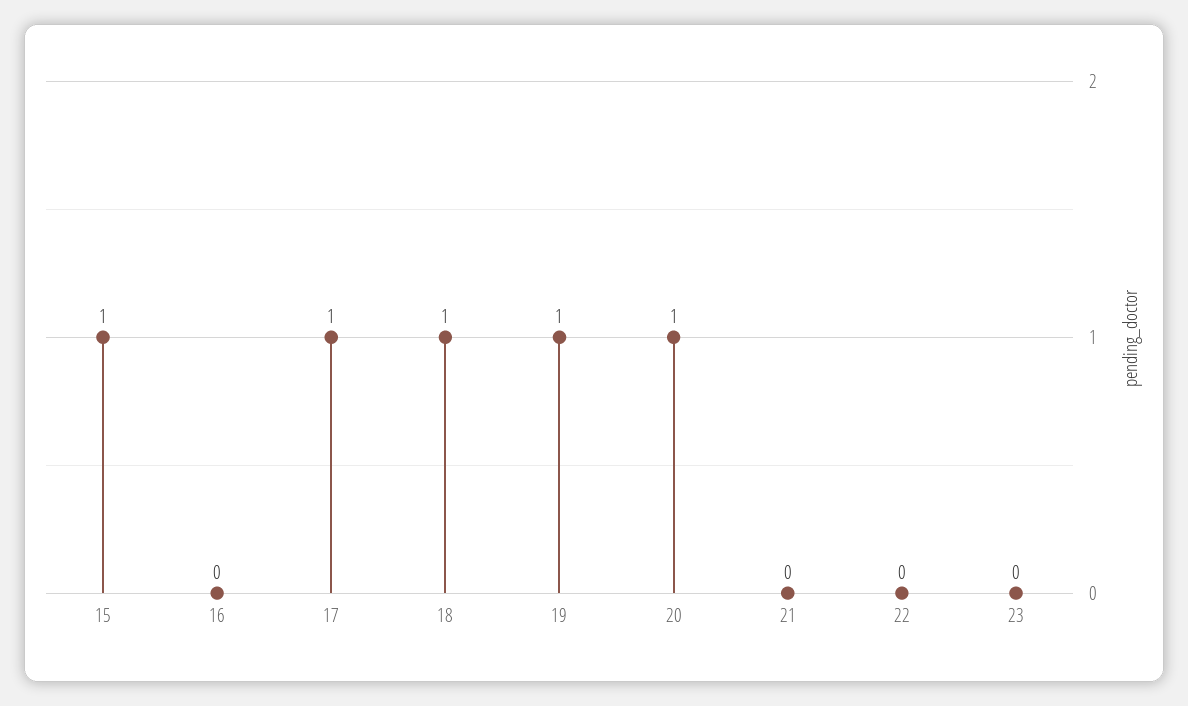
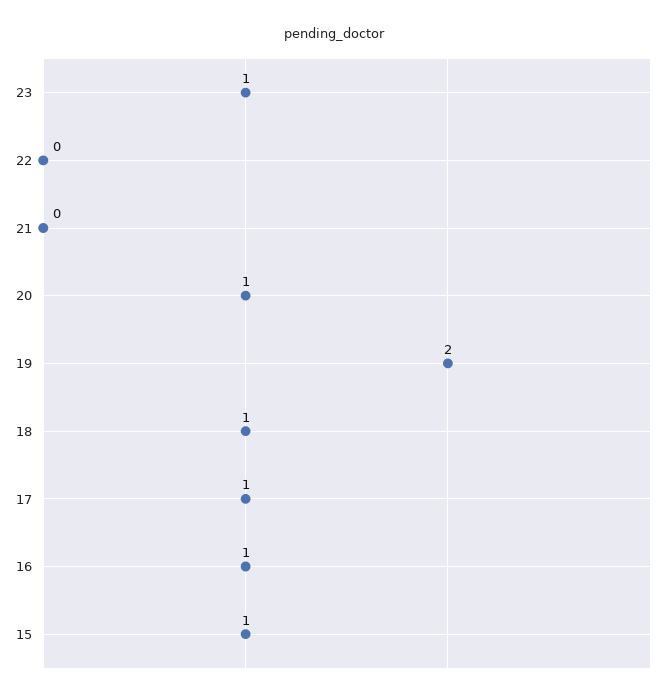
16: 0 -> 1
19: 1 -> 2
23: 0 -> 1

